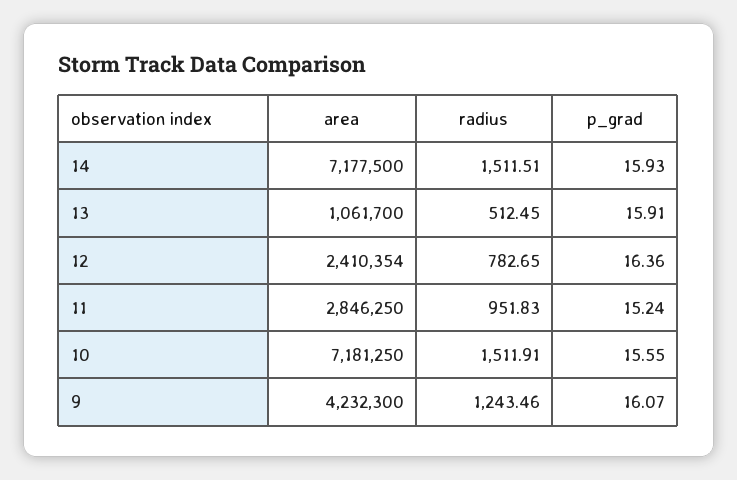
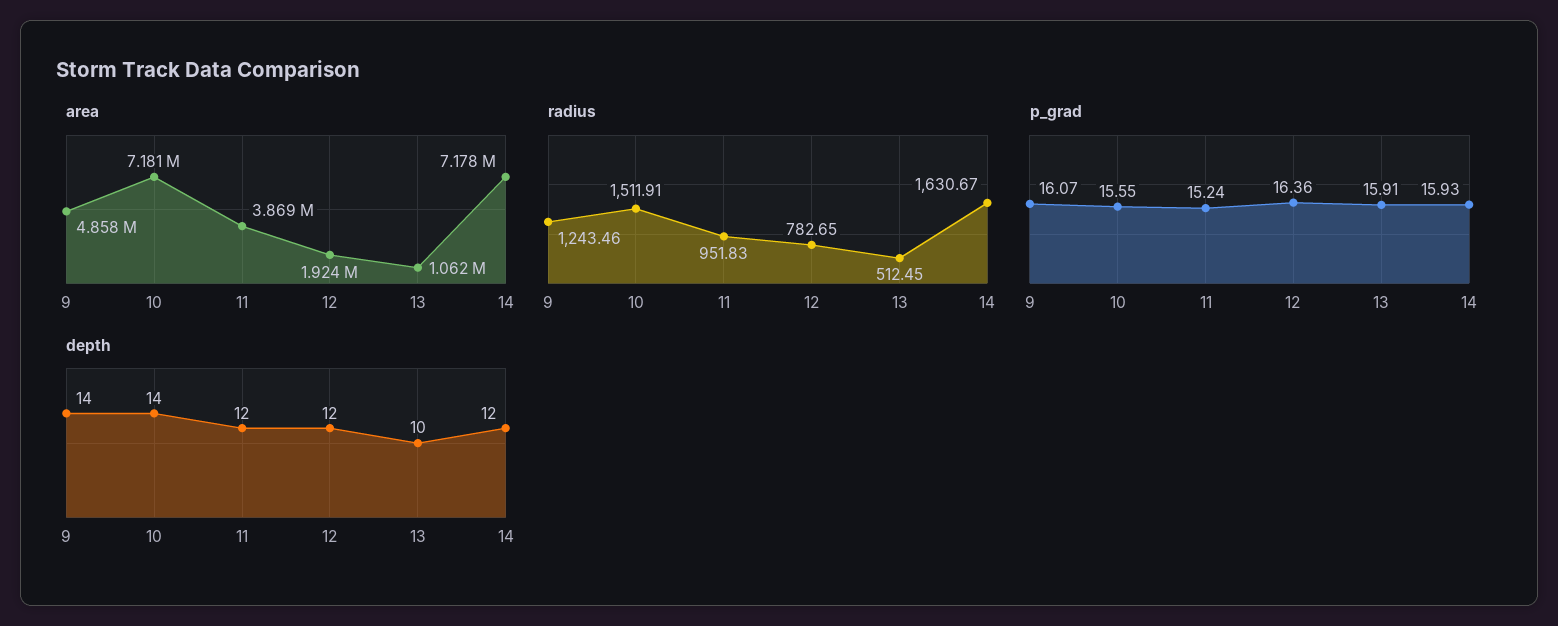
radius, 14: 1511.51 -> 1630.67
area, 12: 2410354 -> 1924000
area, 11: 2846250 -> 3869000
area, 9: 4232300 -> 4858000
depth, 9: none -> 14
depth, 10: none -> 14
depth, 11: none -> 12
depth, 12: none -> 12
depth, 13: none -> 10
depth, 14: none -> 12

